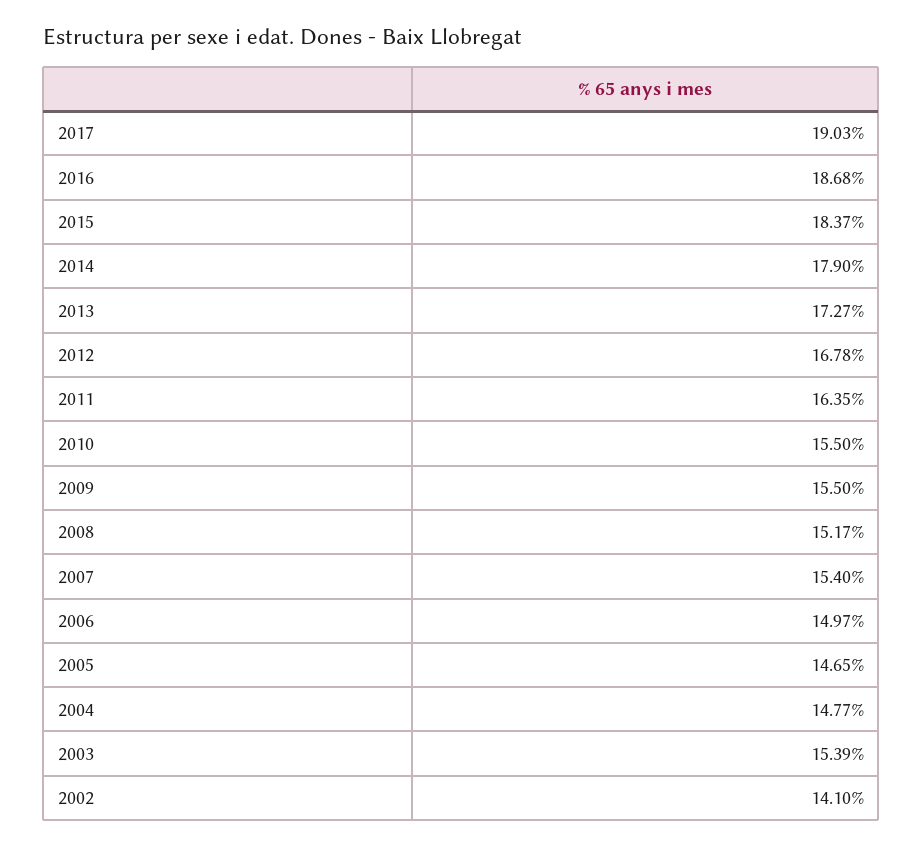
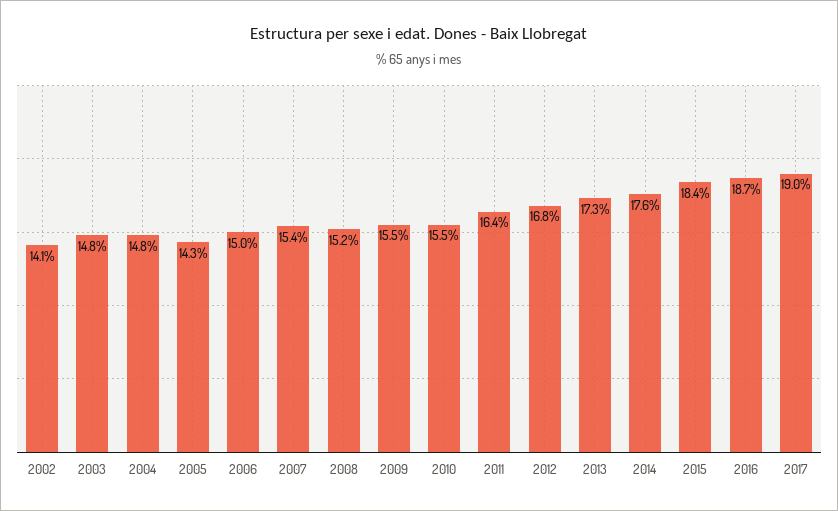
2014: 17.9 -> 17.6
2005: 14.65 -> 14.3
2003: 15.39 -> 14.8

